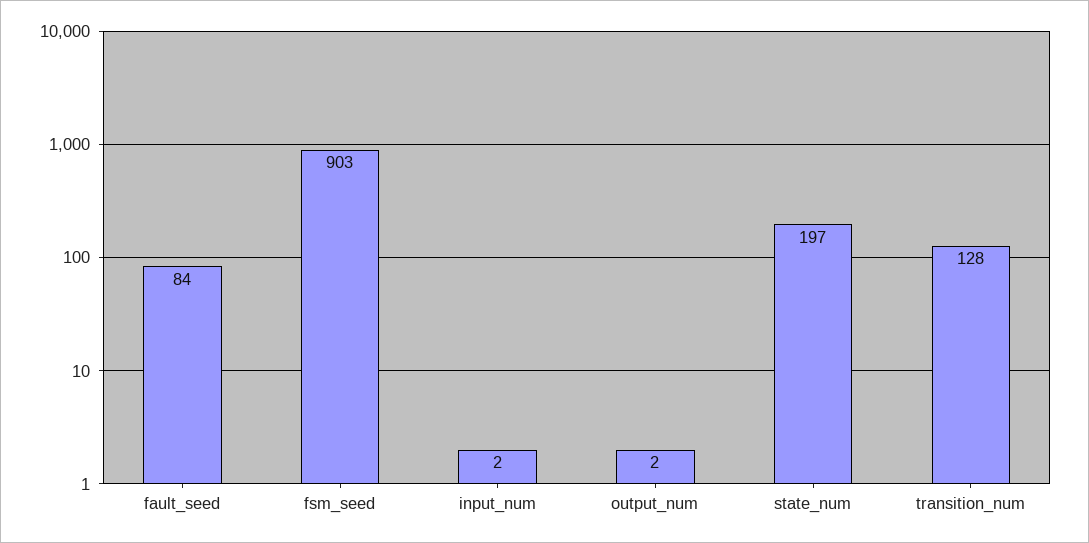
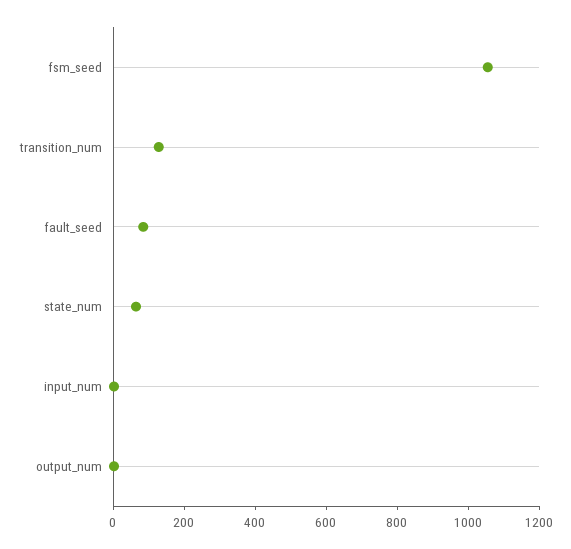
fsm_seed: 903 -> 1050
state_num: 197 -> 50

